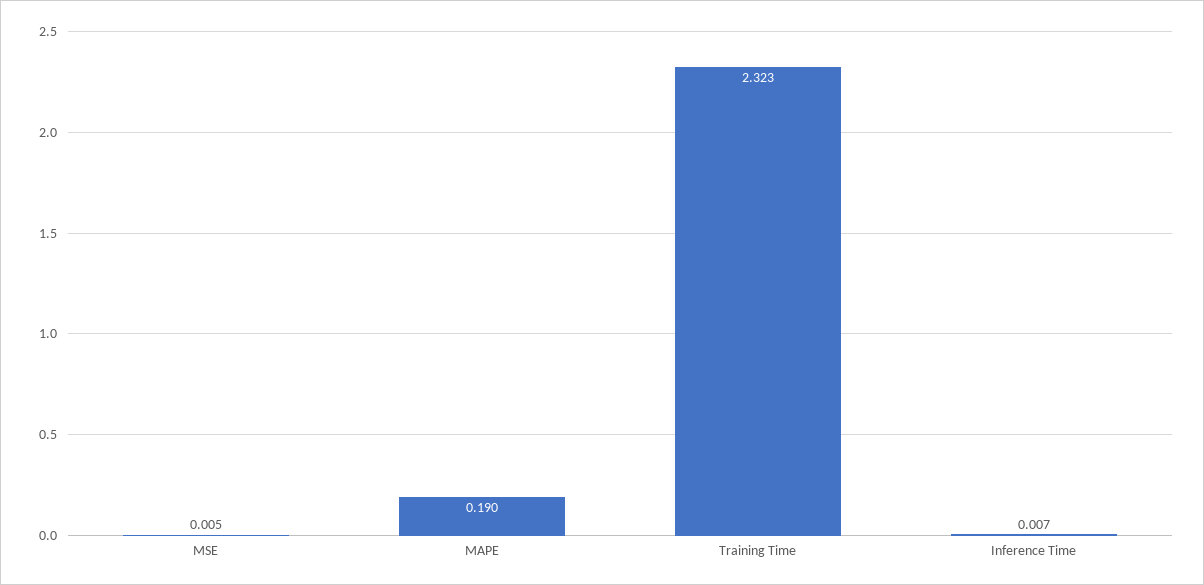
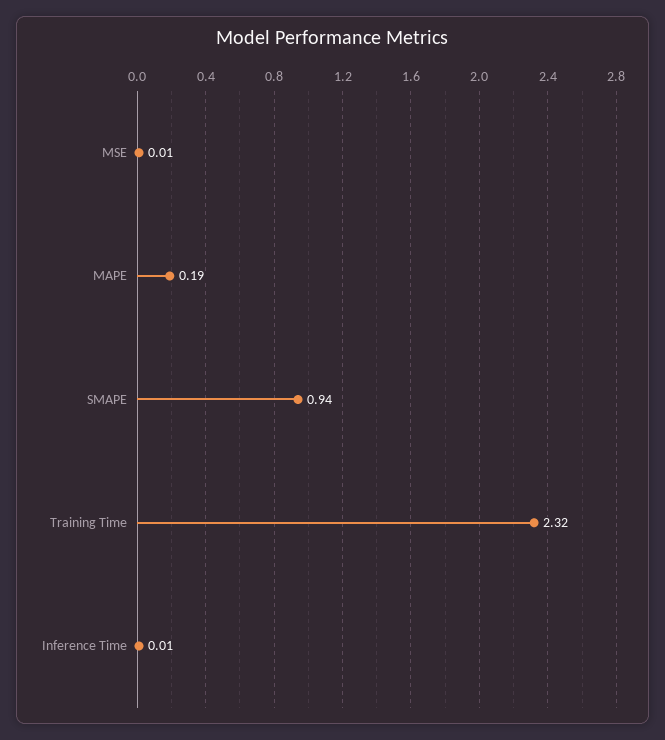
SMAPE: none -> 0.94

